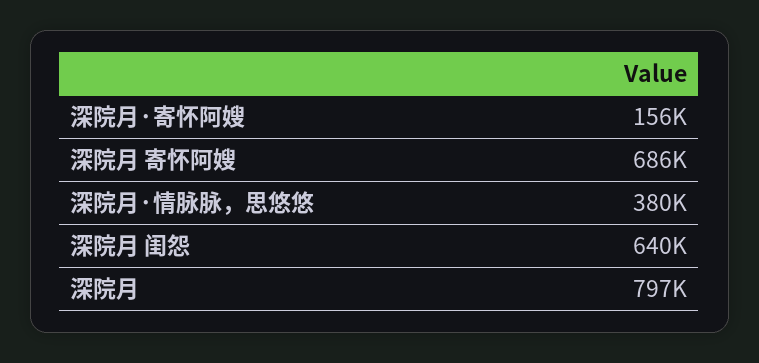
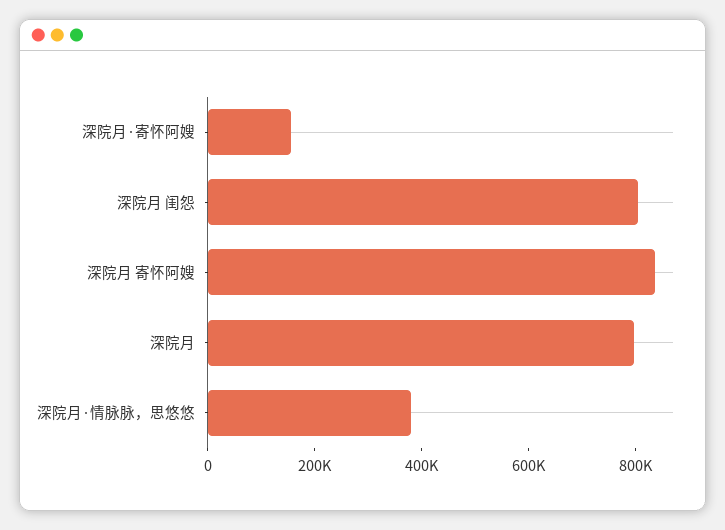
深院月 寄怀阿嫂: 686000 -> 850000
深院月 闺怨: 640000 -> 800000

